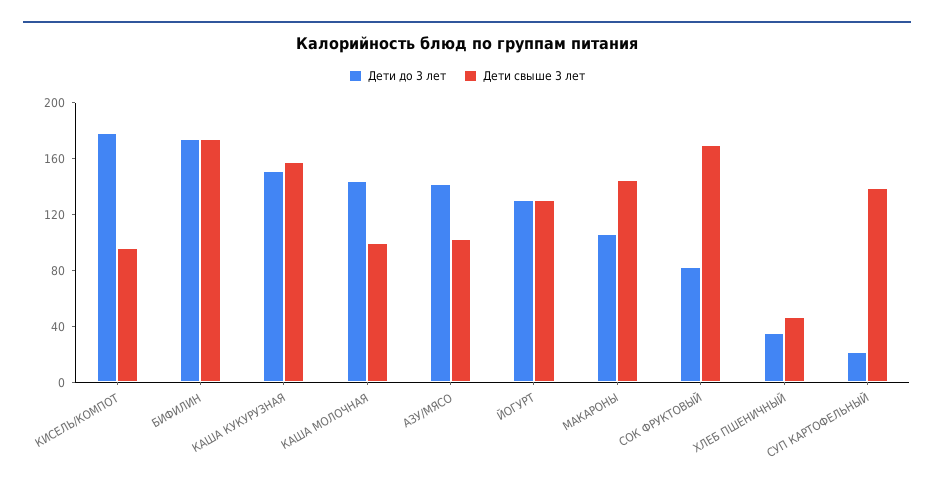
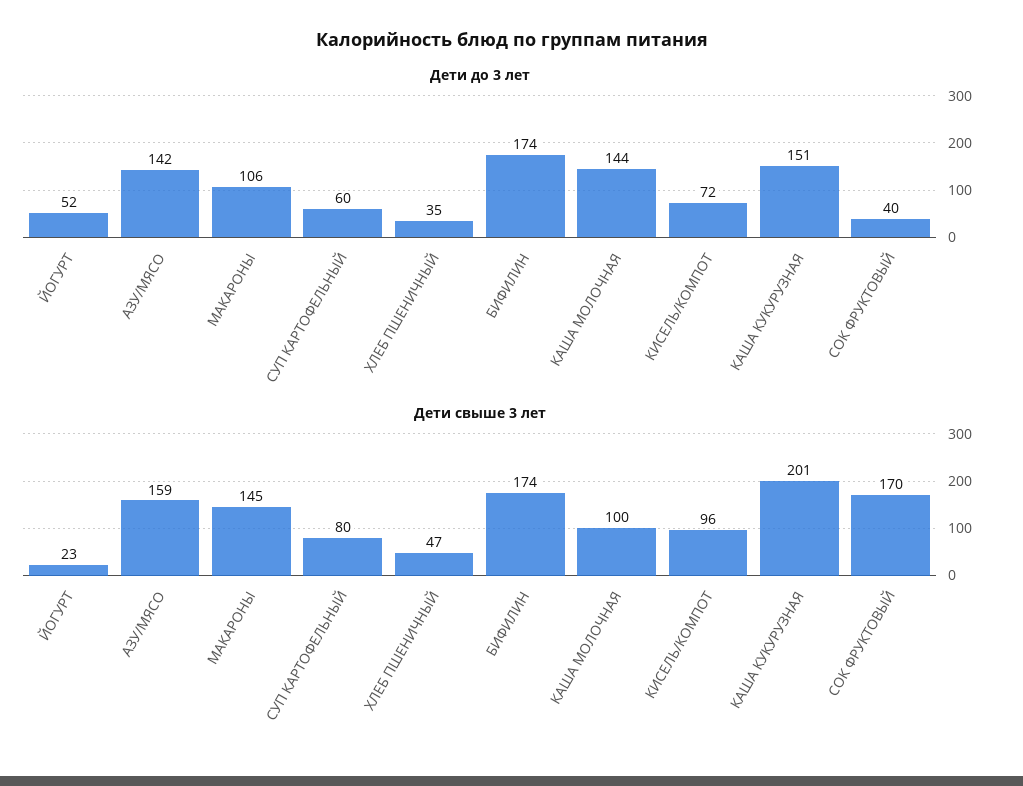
Дети до 3 лет, КИСЕЛЬ/КОМПОТ: 180 -> 72
Дети свыше 3 лет, КАША КУКУРУЗНАЯ: 160 -> 201
Дети свыше 3 лет, АЗУ/МЯСО: 100 -> 159
Дети до 3 лет, ЙОГУРТ: 130 -> 52
Дети свыше 3 лет, ЙОГУРТ: 130 -> 23
Дети до 3 лет, СОК ФРУКТОВЫЙ: 80 -> 40
Дети до 3 лет, СУП КАРТОФЕЛЬНЫЙ: 20 -> 60
Дети свыше 3 лет, СУП КАРТОФЕЛЬНЫЙ: 140 -> 80

